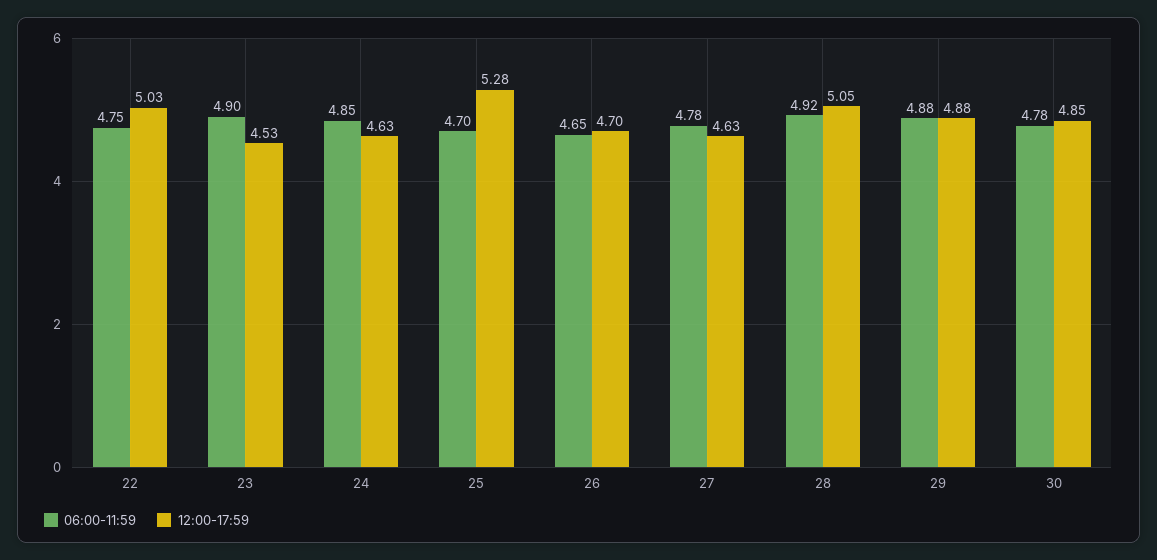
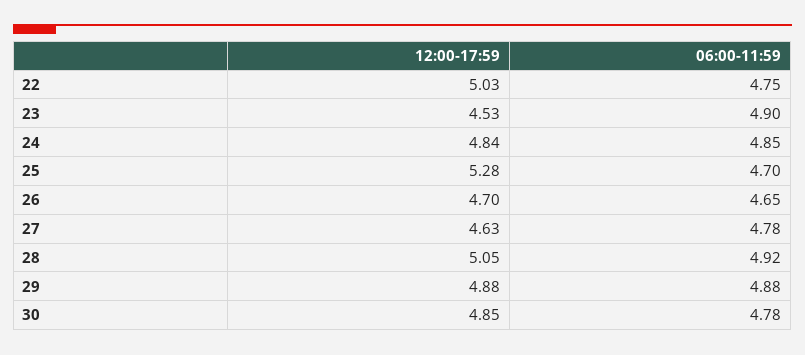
12:00-17:59, 24: 4.63 -> 4.84

